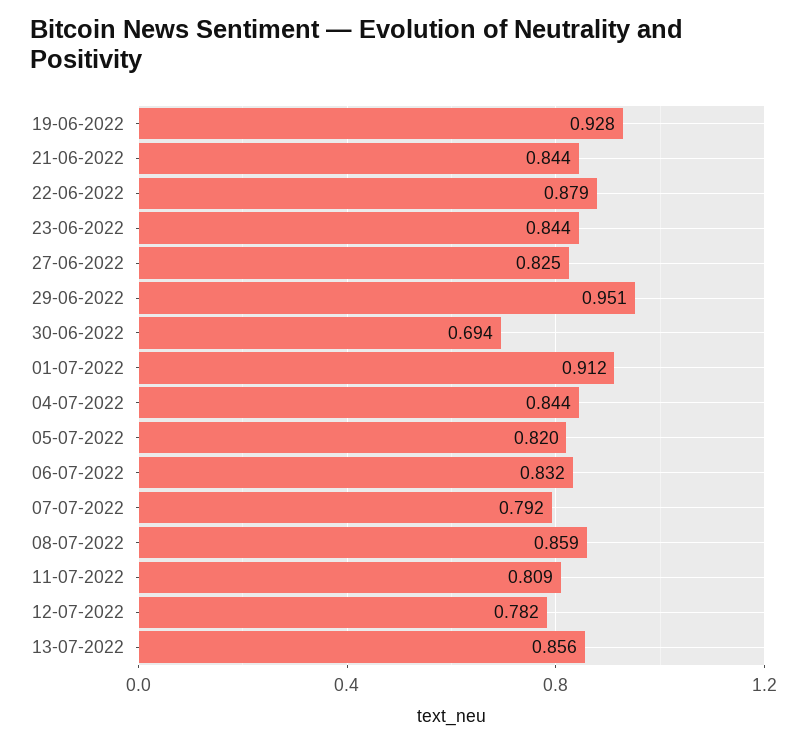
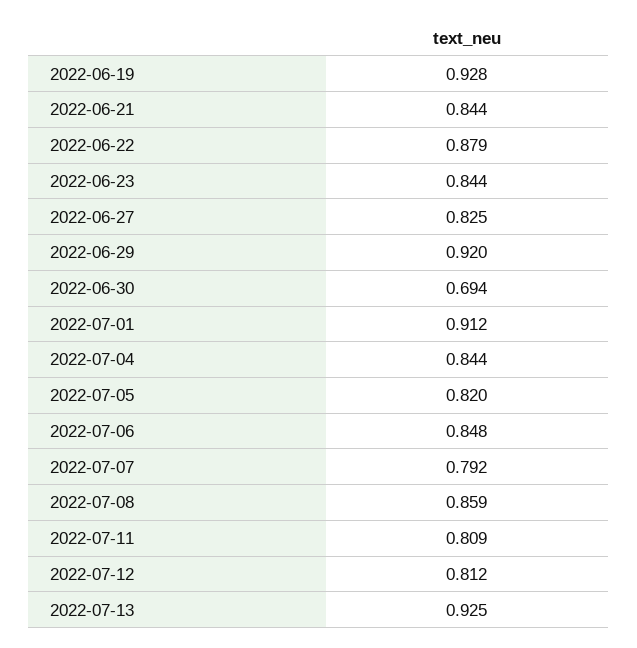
29-06-2022: 0.951 -> 0.92
06-07-2022: 0.832 -> 0.848
12-07-2022: 0.782 -> 0.812
13-07-2022: 0.856 -> 0.925

